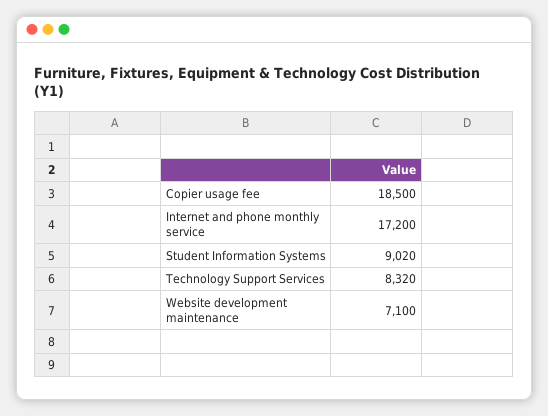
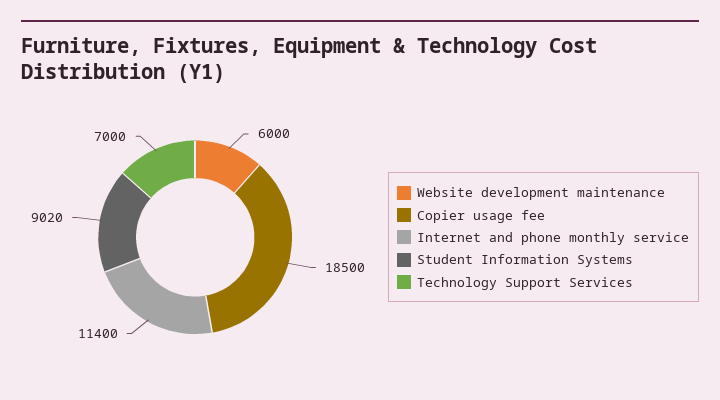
Internet and phone monthly service: 17200 -> 11400
Technology Support Services: 8320 -> 7000
Website development maintenance: 7100 -> 6000

